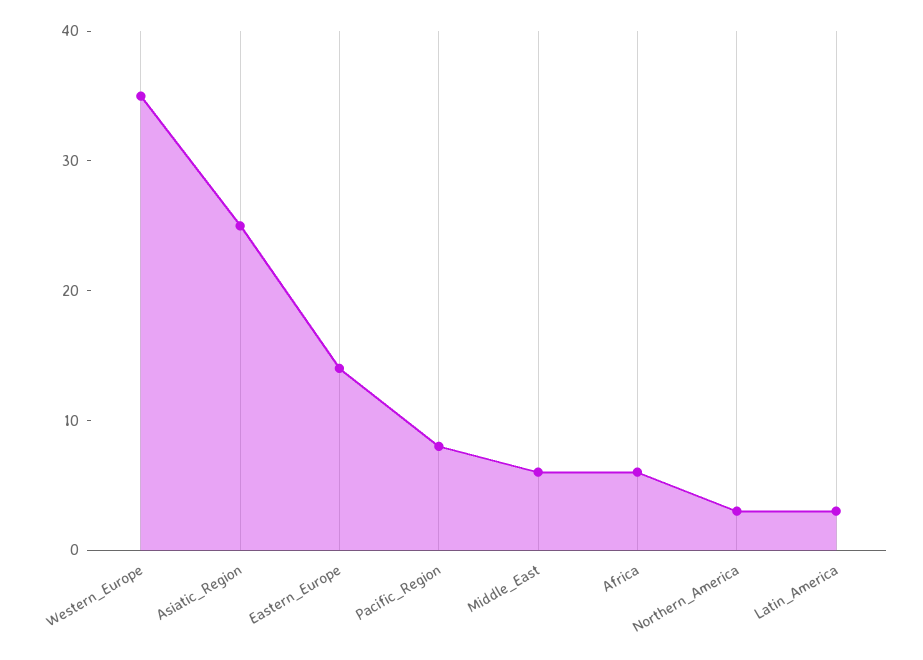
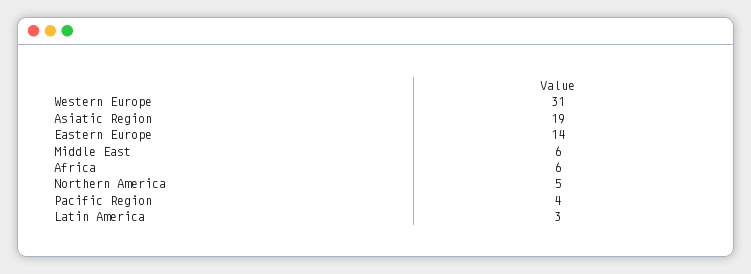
Western_Europe: 35 -> 31
Asiatic_Region: 25 -> 19
Pacific_Region: 8 -> 4
Northern_America: 3 -> 5

